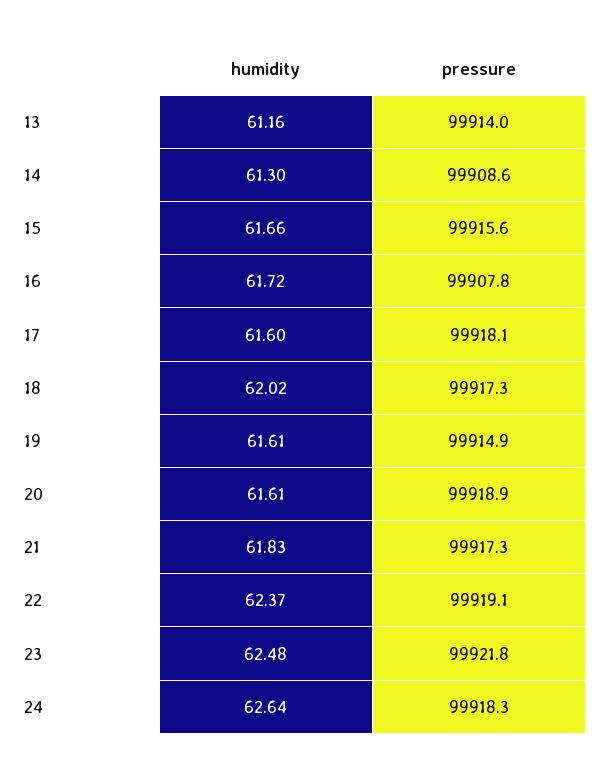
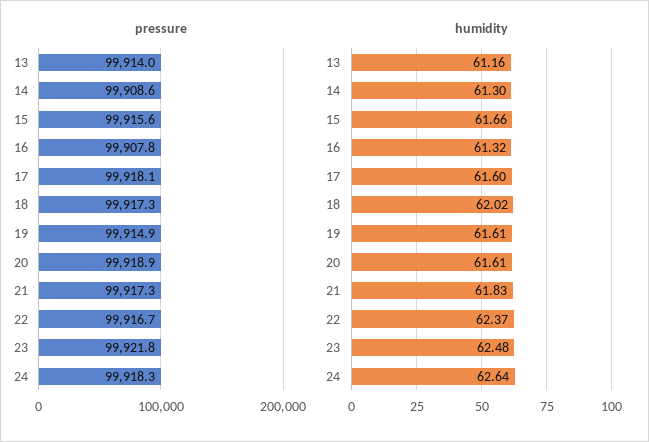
humidity, 16: 61.72 -> 61.32
pressure, 22: 99919.1 -> 99916.7

